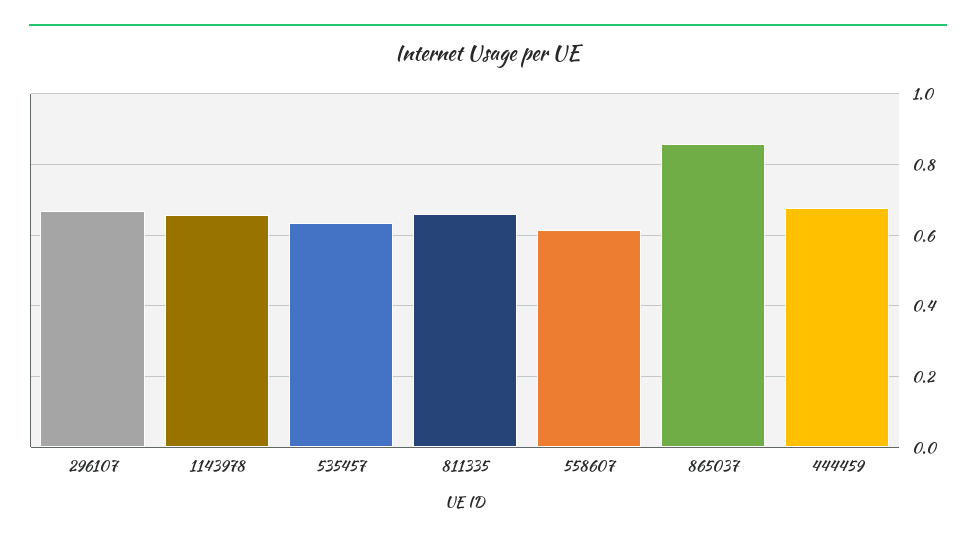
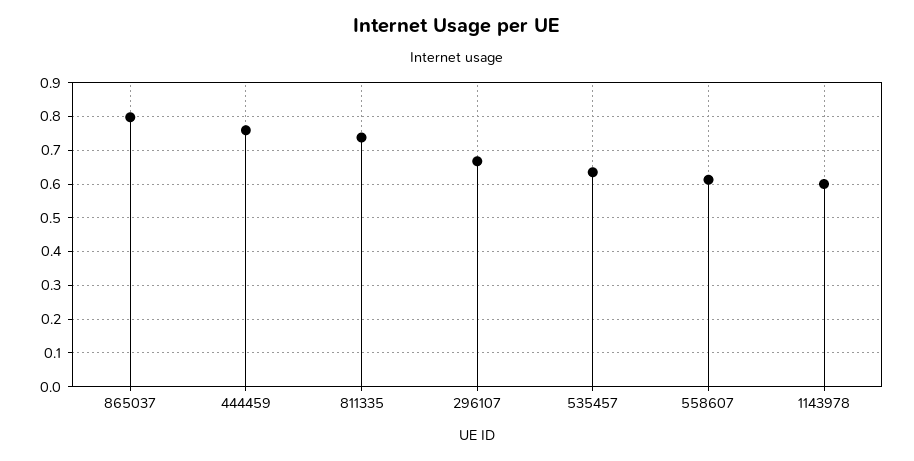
1143978: 0.66 -> 0.6
811335: 0.66 -> 0.74
865037: 0.86 -> 0.8
444459: 0.68 -> 0.76

